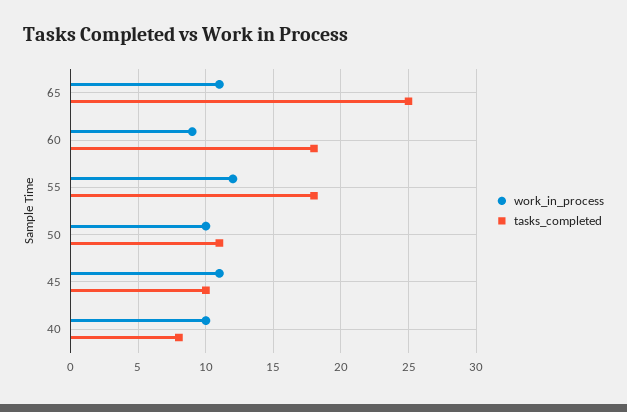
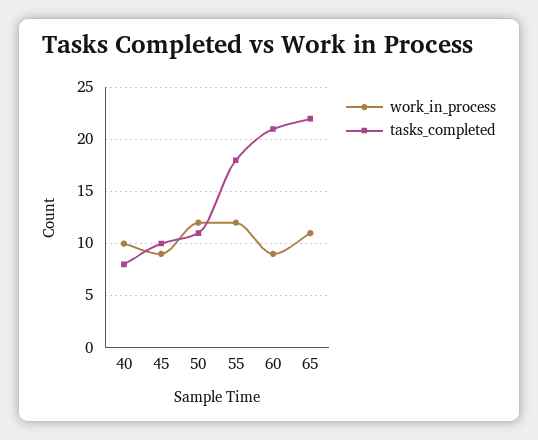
tasks_completed, 65: 25 -> 22
tasks_completed, 60: 18 -> 21
work_in_process, 50: 10 -> 12
work_in_process, 45: 11 -> 9

